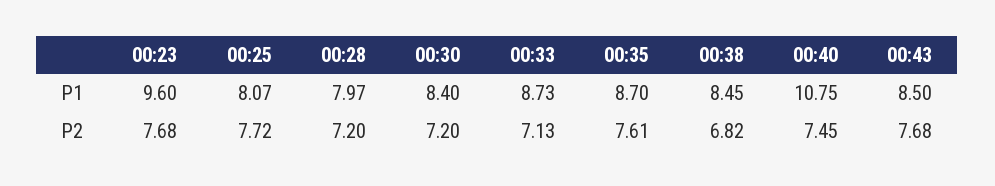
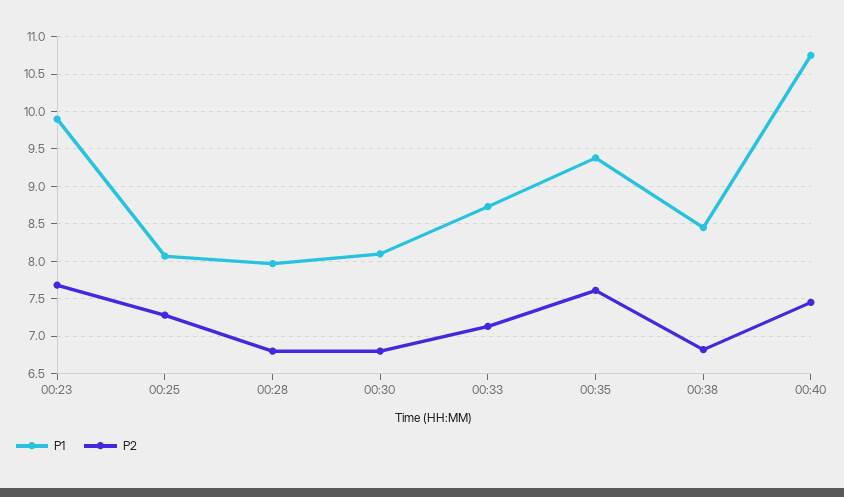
P1, 00:23: 9.6 -> 9.9
P1, 00:30: 8.4 -> 8.1
P1, 00:35: 8.7 -> 9.4
P1, 00:43: 8.5 -> none
P2, 00:25: 7.72 -> 7.3
P2, 00:28: 7.2 -> 6.8
P2, 00:30: 7.2 -> 6.8
P2, 00:43: 7.68 -> none

